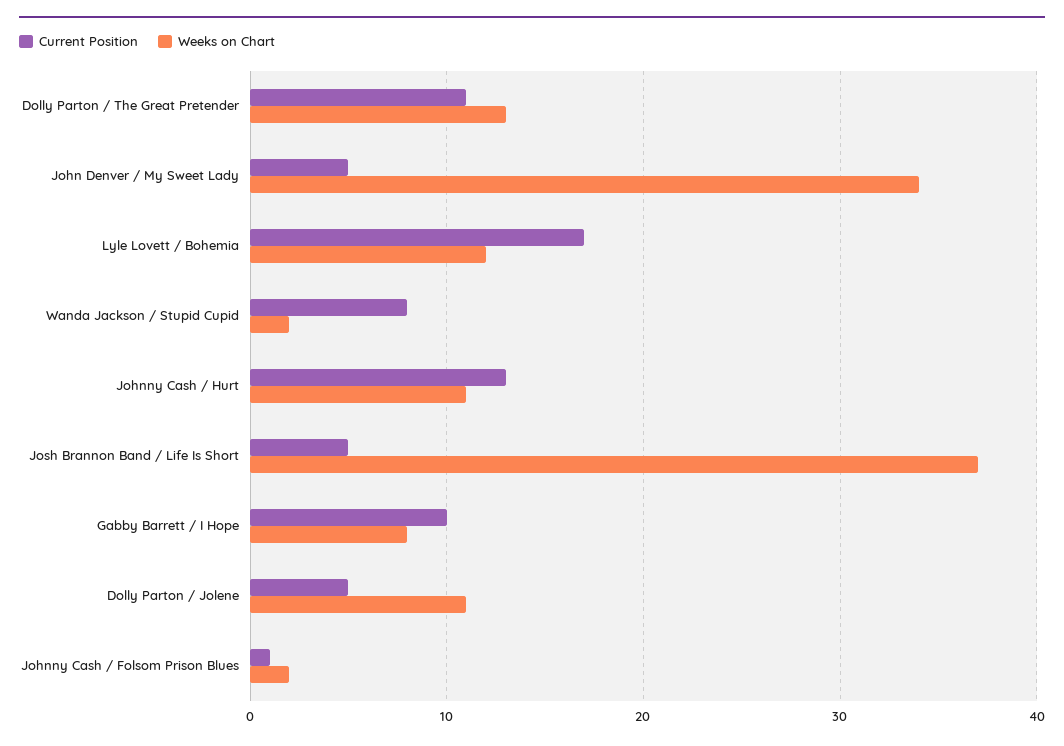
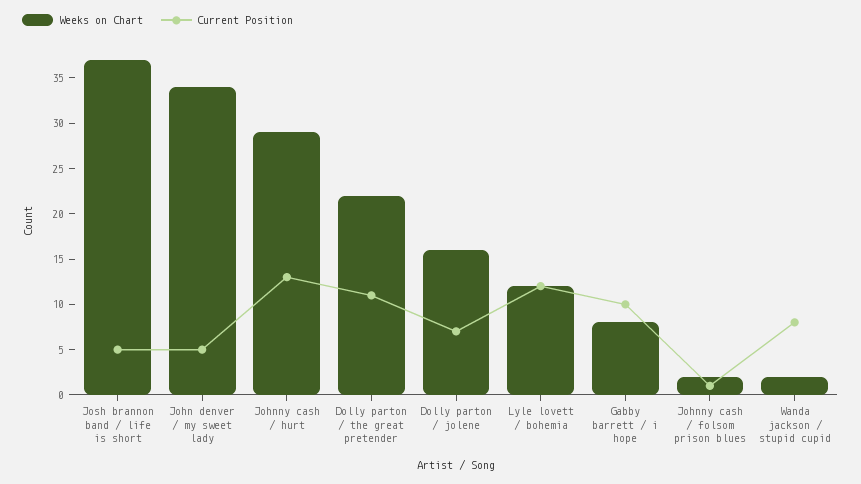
Weeks on Chart, Dolly Parton / The Great Pretender: 13 -> 22
Current Position, Lyle Lovett / Bohemia: 17 -> 12
Weeks on Chart, Johnny Cash / Hurt: 11 -> 29
Current Position, Dolly Parton / Jolene: 5 -> 7
Weeks on Chart, Dolly Parton / Jolene: 11 -> 16

